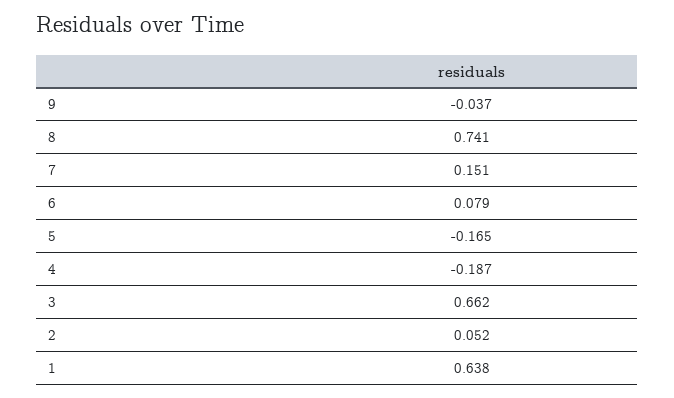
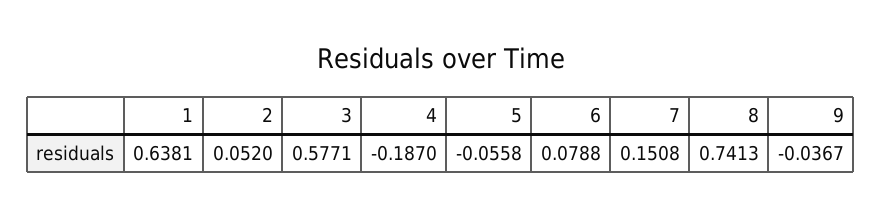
5: -0.165 -> -0.0558
3: 0.662 -> 0.5771

